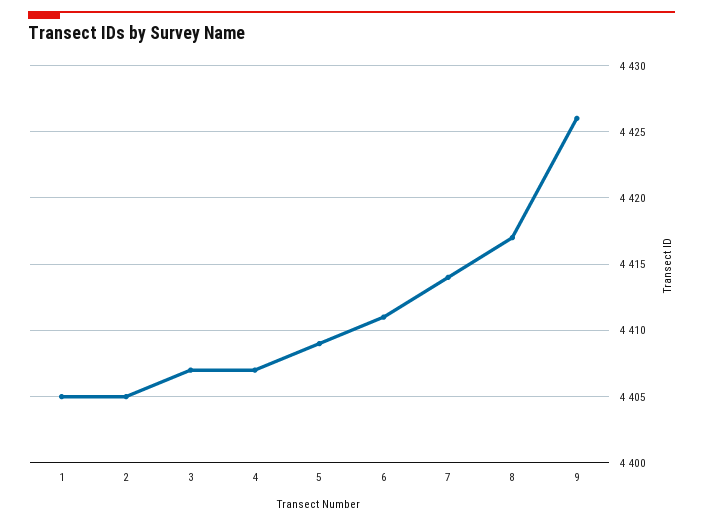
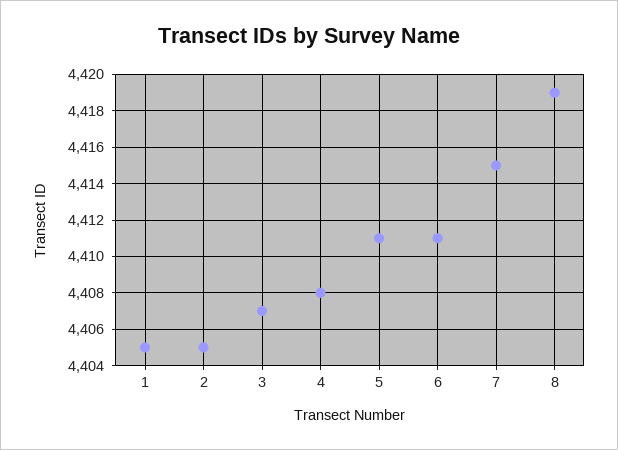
4: 4407 -> 4408
5: 4409 -> 4411
7: 4414 -> 4415
8: 4417 -> 4419
9: 4426 -> none

